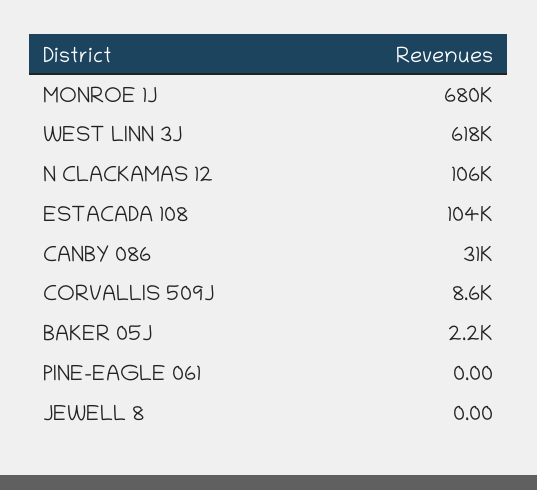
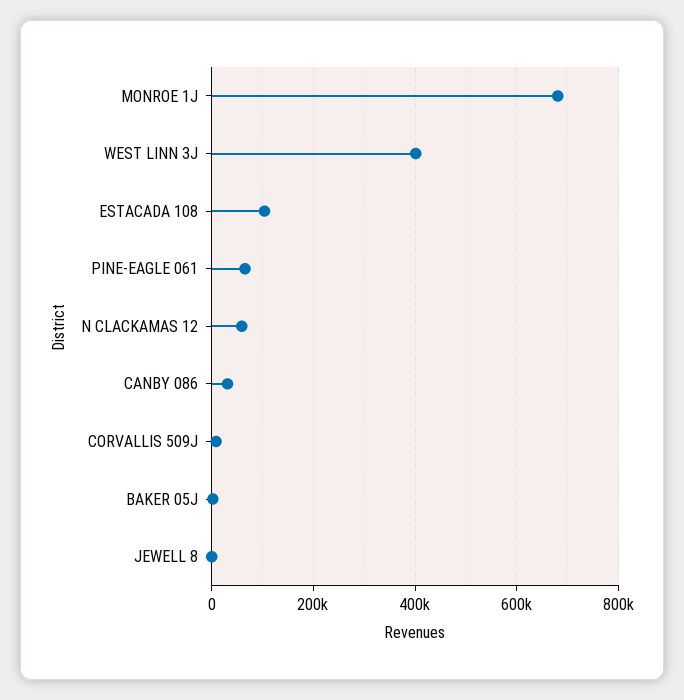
WEST LINN 3J: 618000 -> 400000
N CLACKAMAS 12: 106000 -> 60000
PINE-EAGLE 061: 0 -> 60000

